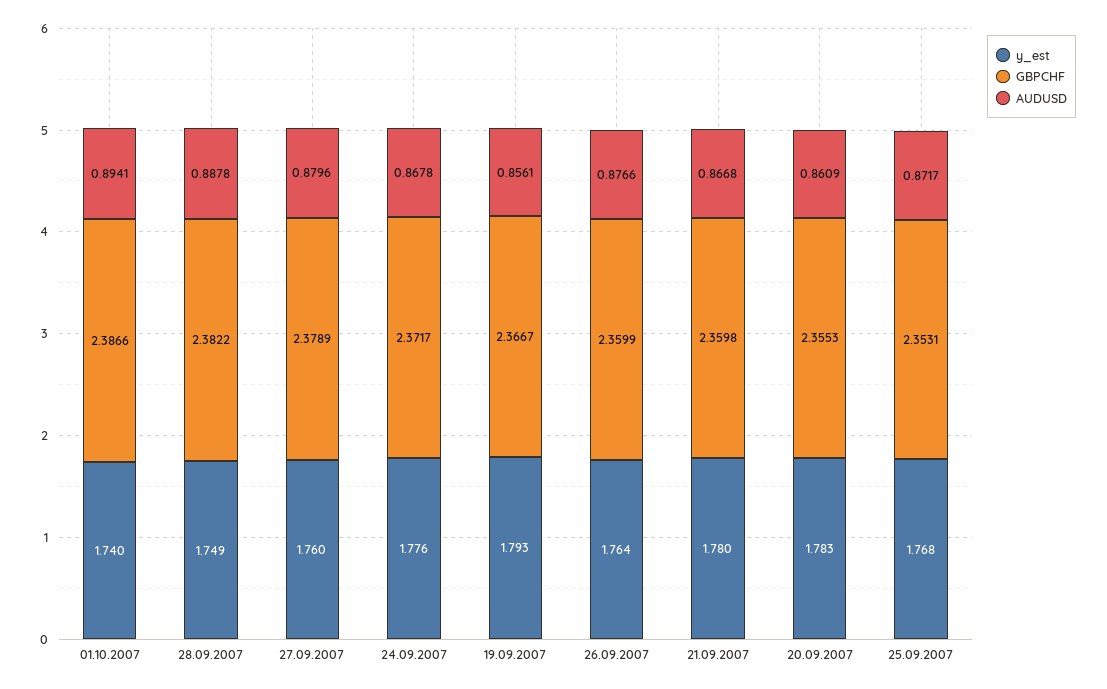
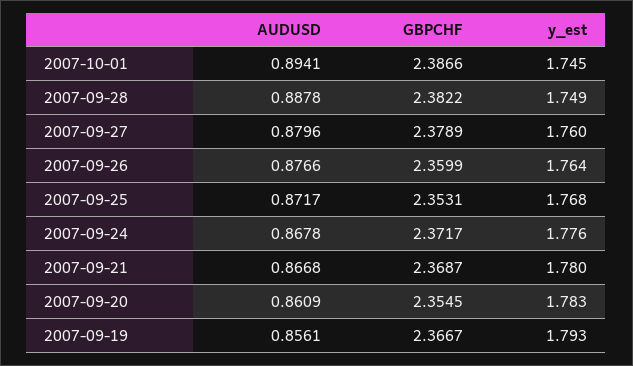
y_est, 01.10.2007: 1.74 -> 1.745
GBPCHF, 21.09.2007: 2.3598 -> 2.3687
GBPCHF, 20.09.2007: 2.3553 -> 2.3545

